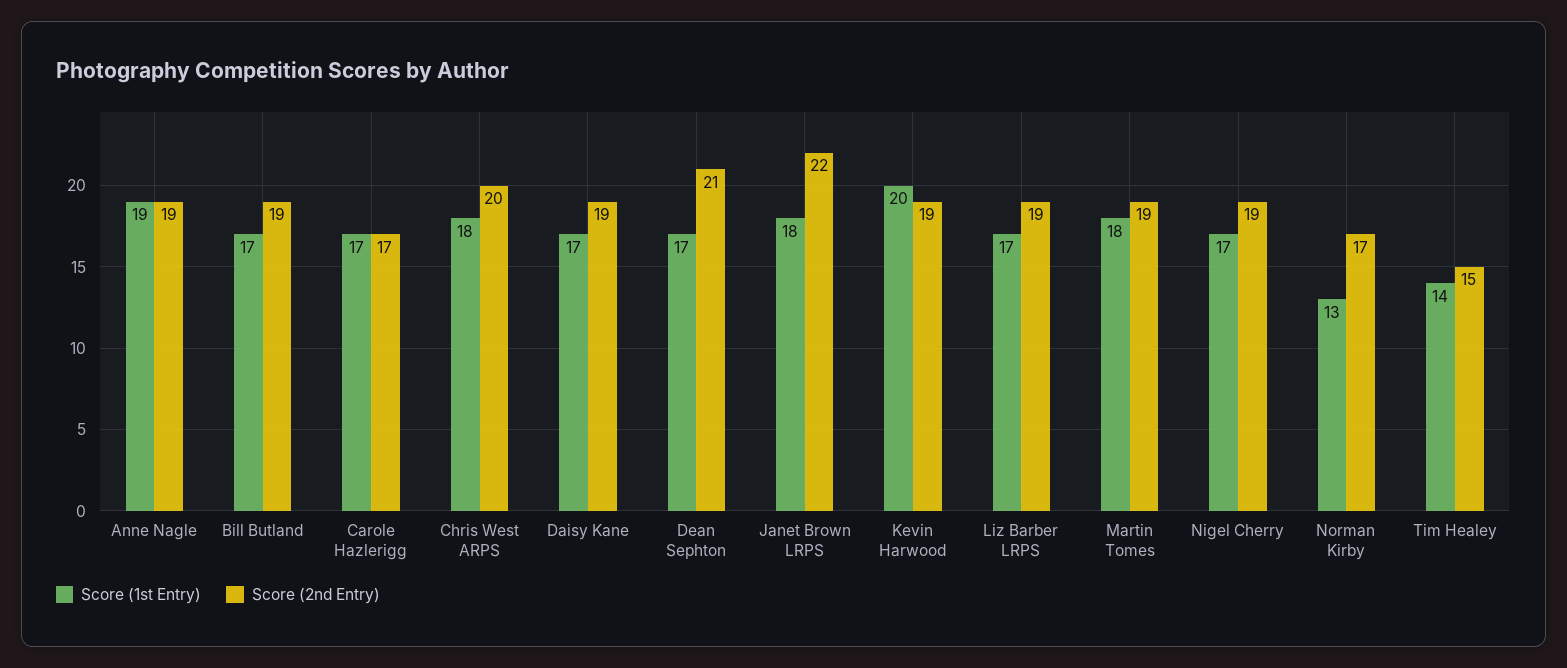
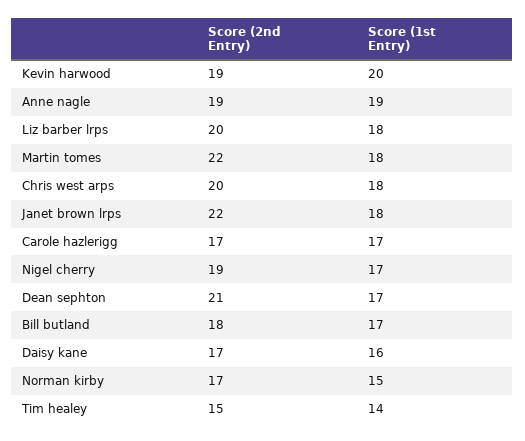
Score (2nd Entry), Bill Butland: 19 -> 18
Score (1st Entry), Daisy Kane: 17 -> 16
Score (2nd Entry), Daisy Kane: 19 -> 17
Score (1st Entry), Liz Barber LRPS: 17 -> 18
Score (2nd Entry), Liz Barber LRPS: 19 -> 20
Score (2nd Entry), Martin Tomes: 19 -> 22
Score (1st Entry), Norman Kirby: 13 -> 15

